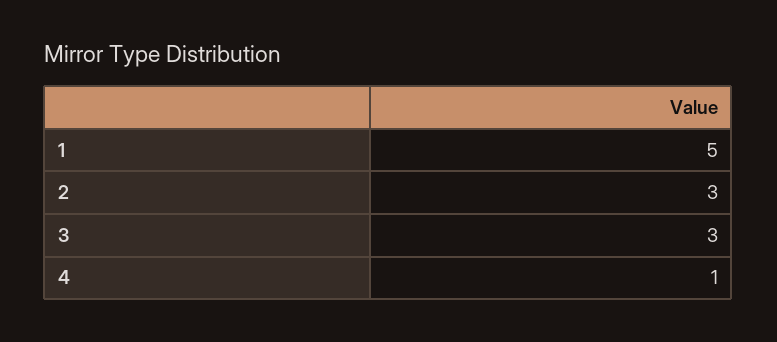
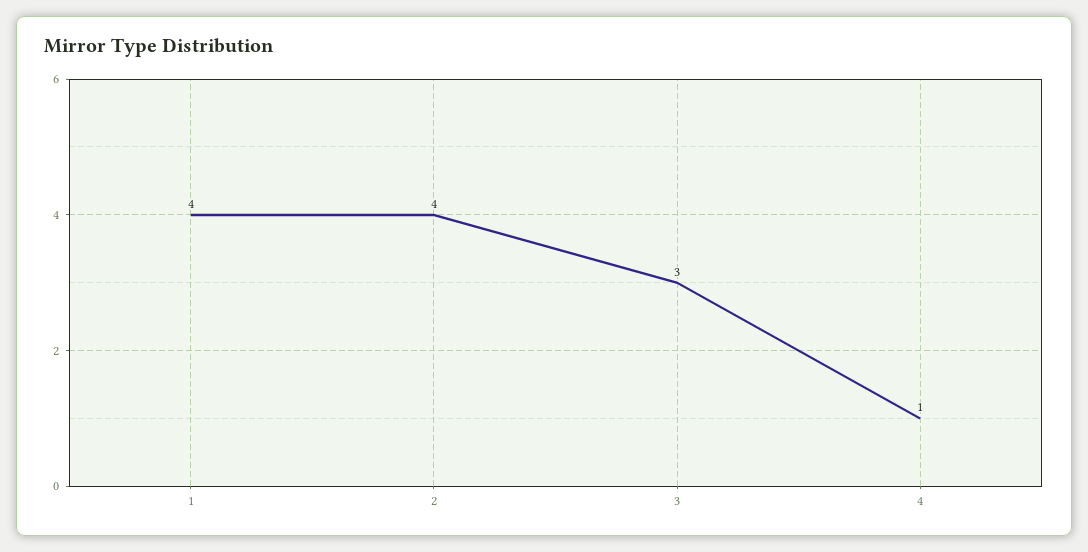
1: 5 -> 4
2: 3 -> 4

